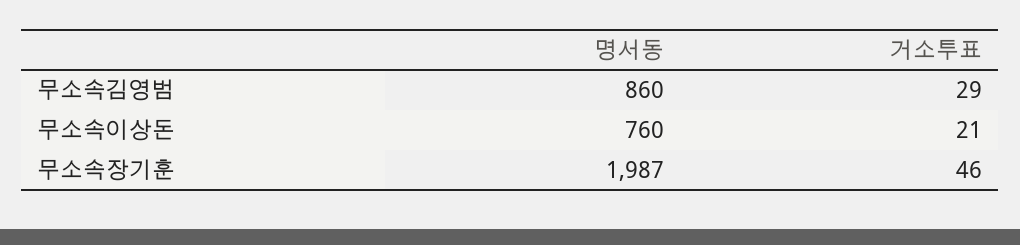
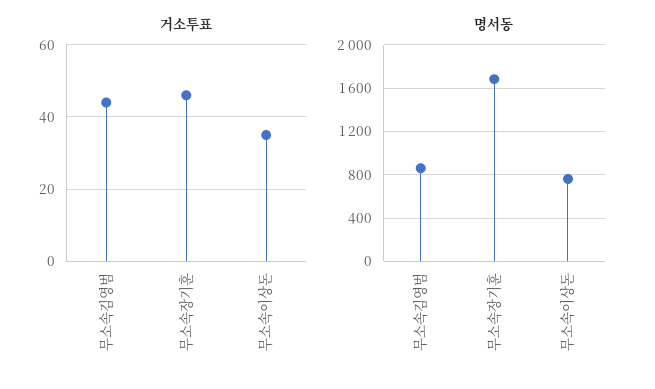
거소투표, 무소속김영범: 29 -> 45
거소투표, 무소속이상돈: 21 -> 35
명서동, 무소속장기훈: 1987 -> 1700

